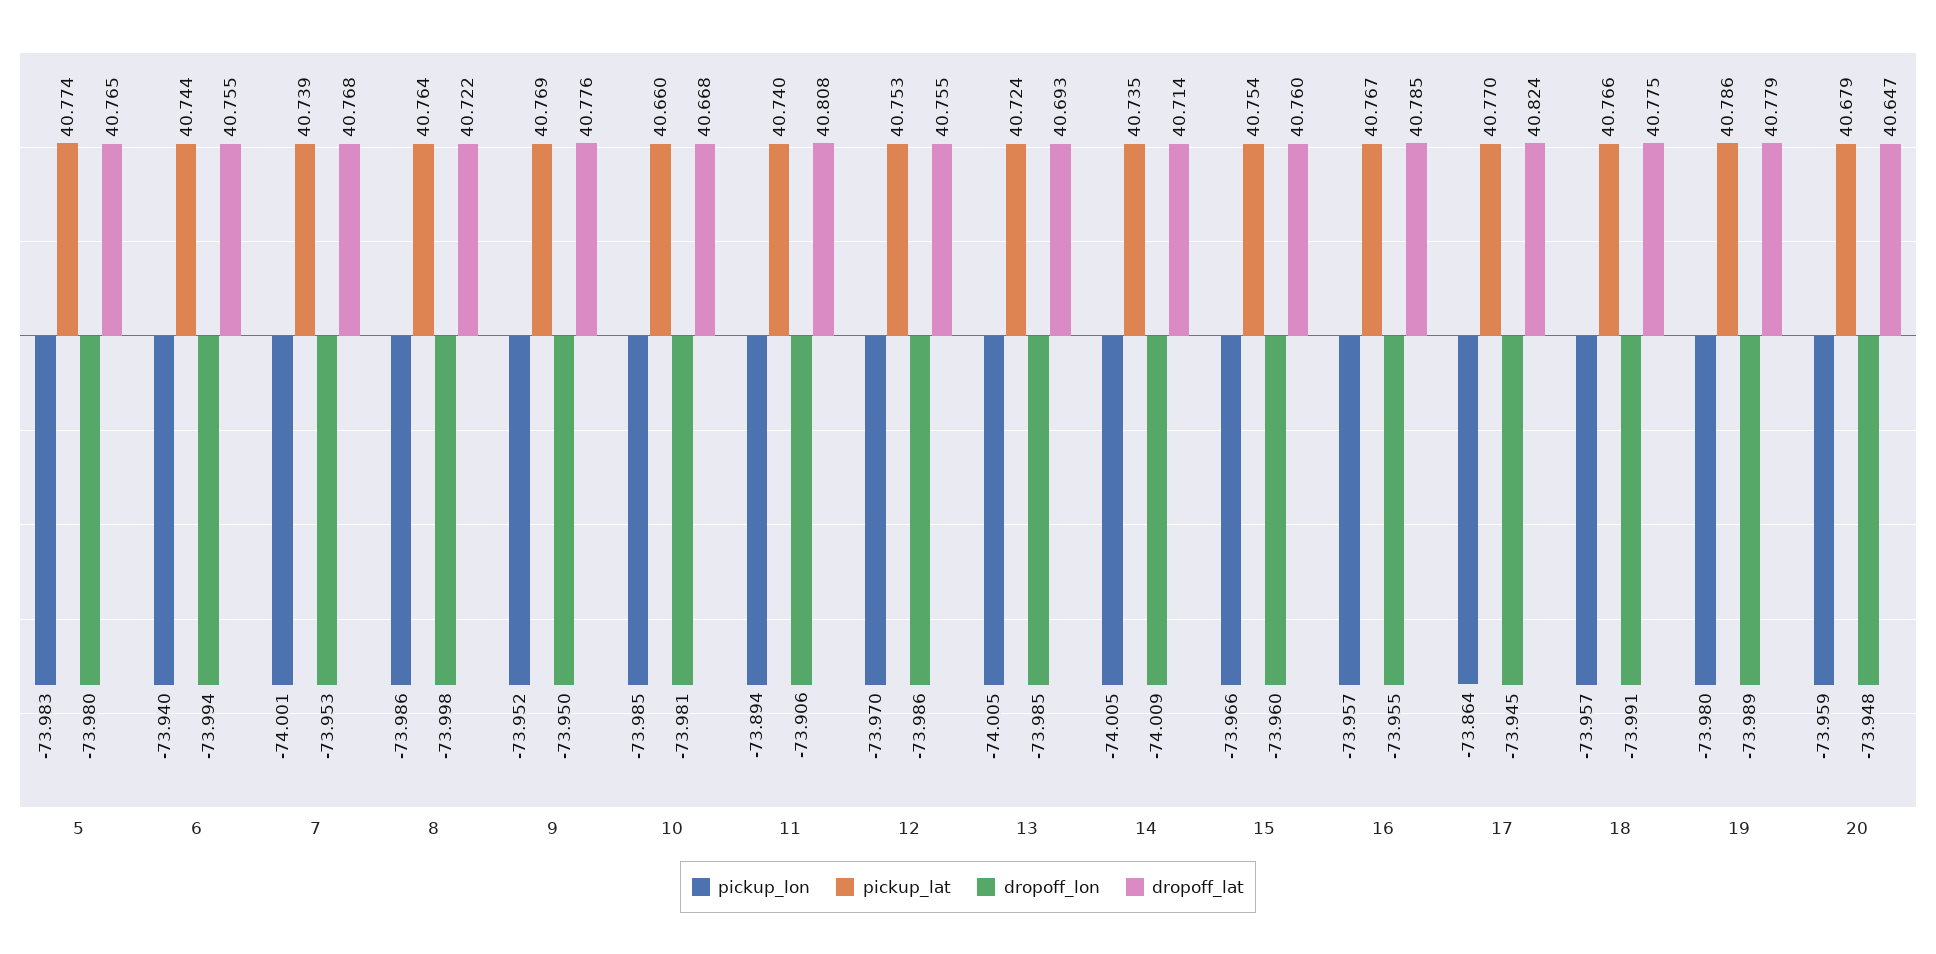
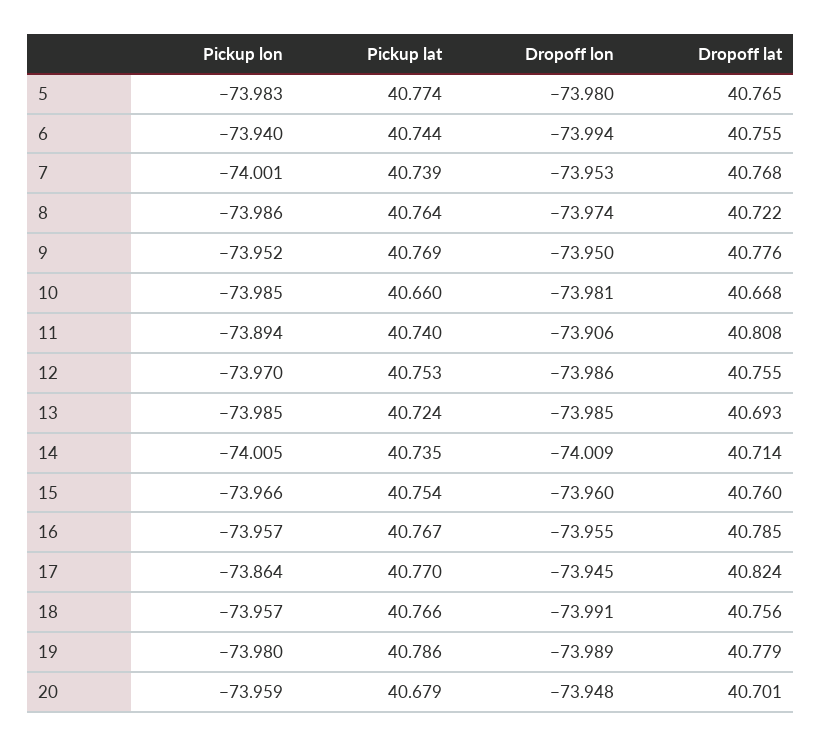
dropoff_lon, 8: -73.998 -> -73.974
pickup_lon, 13: -74.005 -> -73.985
dropoff_lat, 18: 40.775 -> 40.756
dropoff_lat, 20: 40.647 -> 40.701

